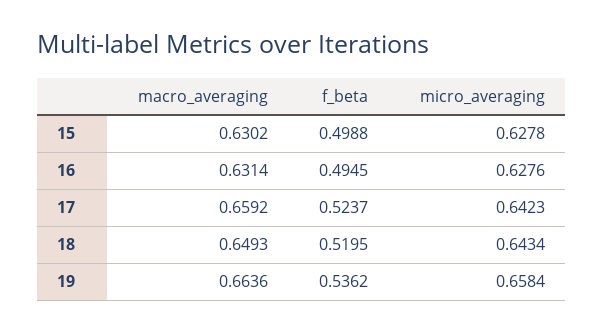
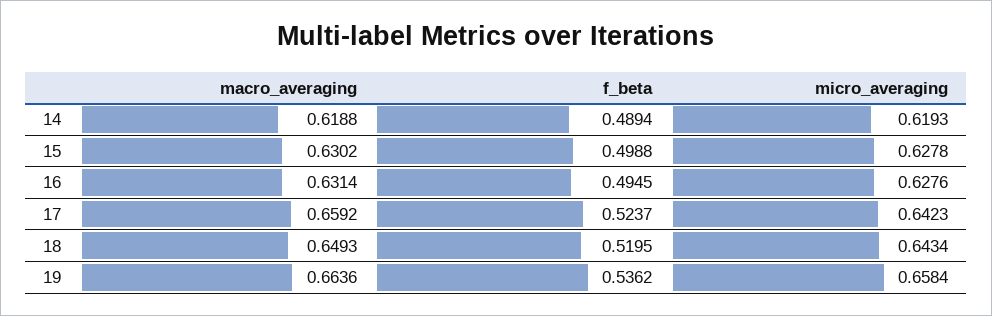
macro_averaging, 14: none -> 0.6188
f_beta, 14: none -> 0.4894
micro_averaging, 14: none -> 0.6193

